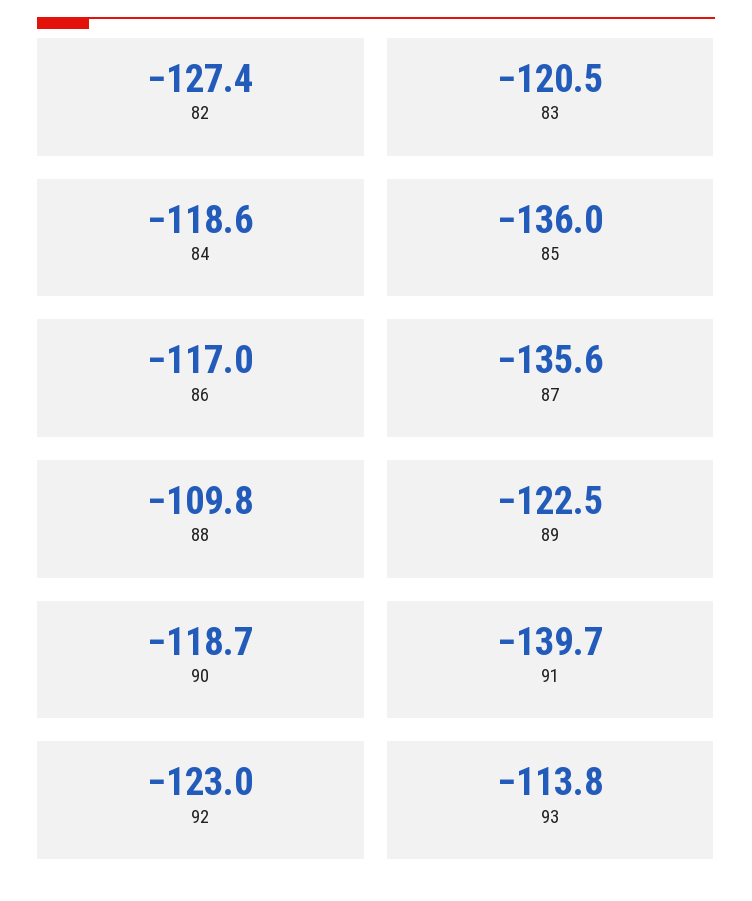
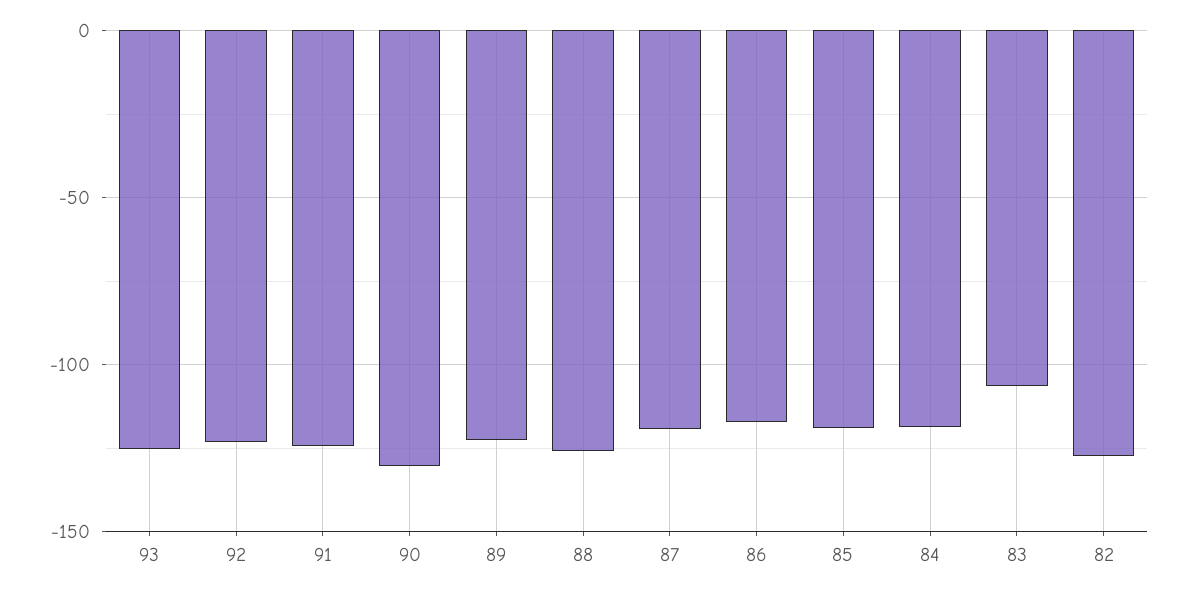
83: -120.5 -> -105
85: -136 -> -120
87: -135.6 -> -120
88: -109.8 -> -125
90: -118.7 -> -130
91: -139.7 -> -125
93: -113.8 -> -125

